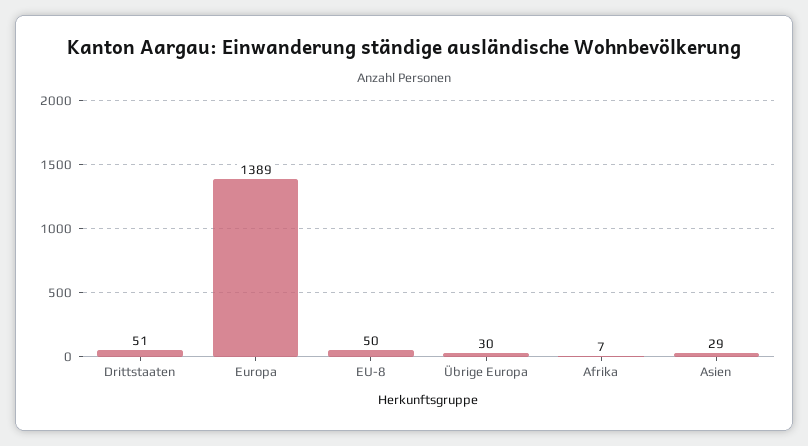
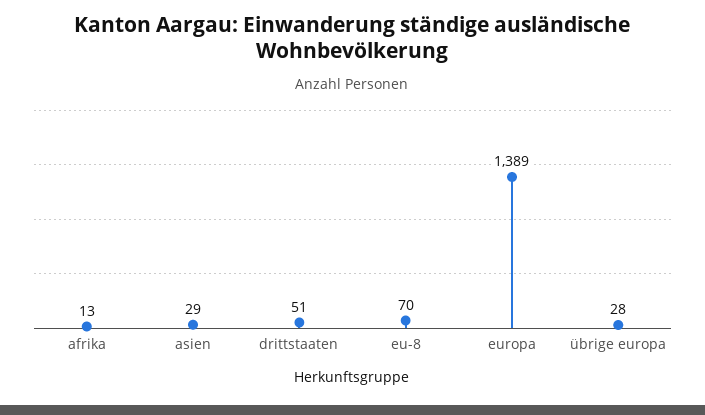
EU-8: 50 -> 70
Übrige Europa: 30 -> 28
Afrika: 7 -> 13

